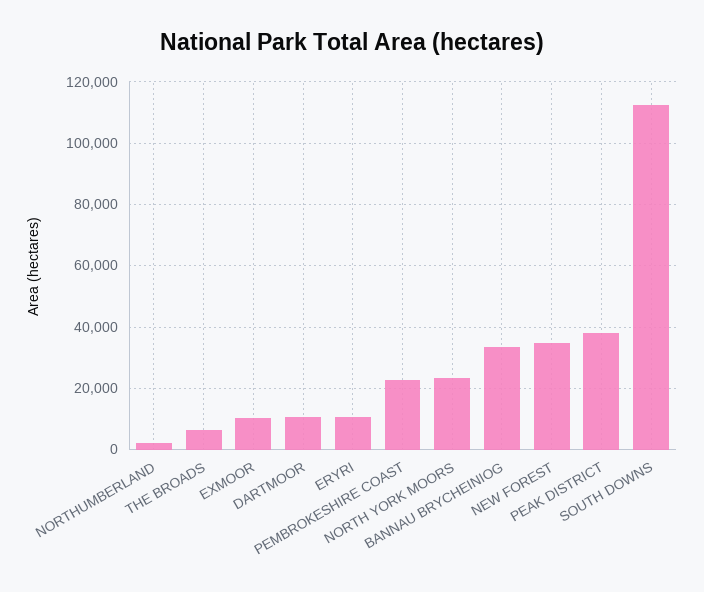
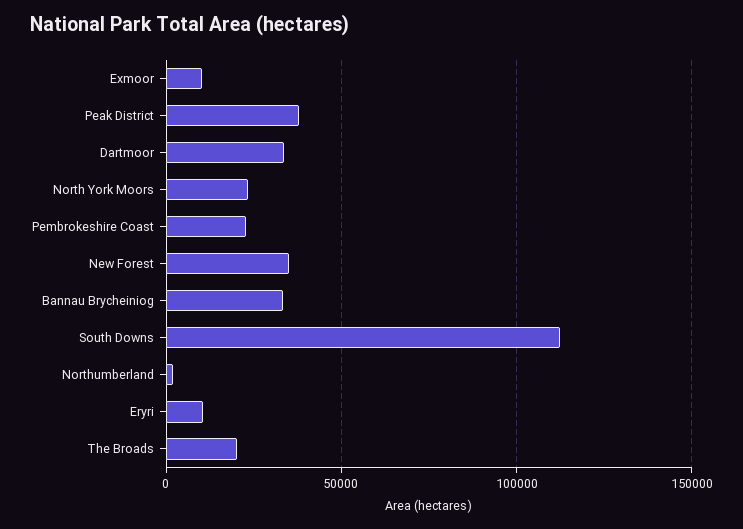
THE BROADS: 6000 -> 20000
DARTMOOR: 10000 -> 35000

